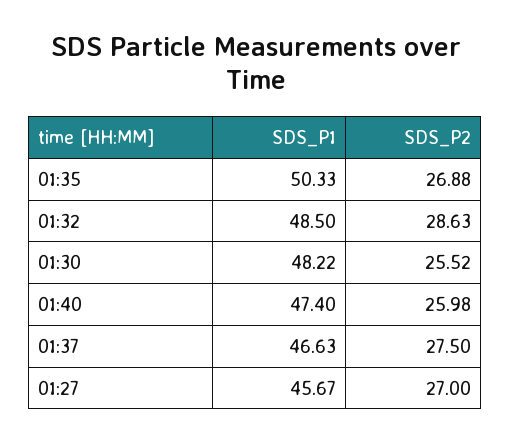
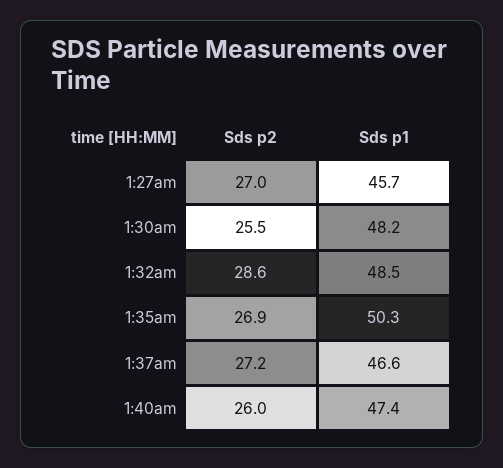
SDS_P2, 01:37: 27.5 -> 27.2

